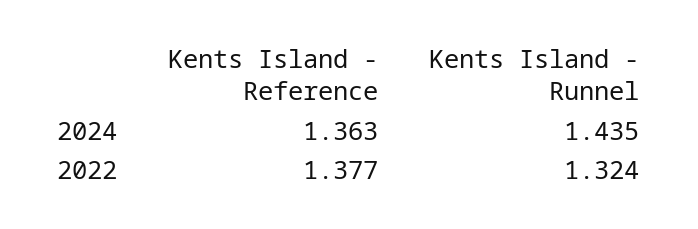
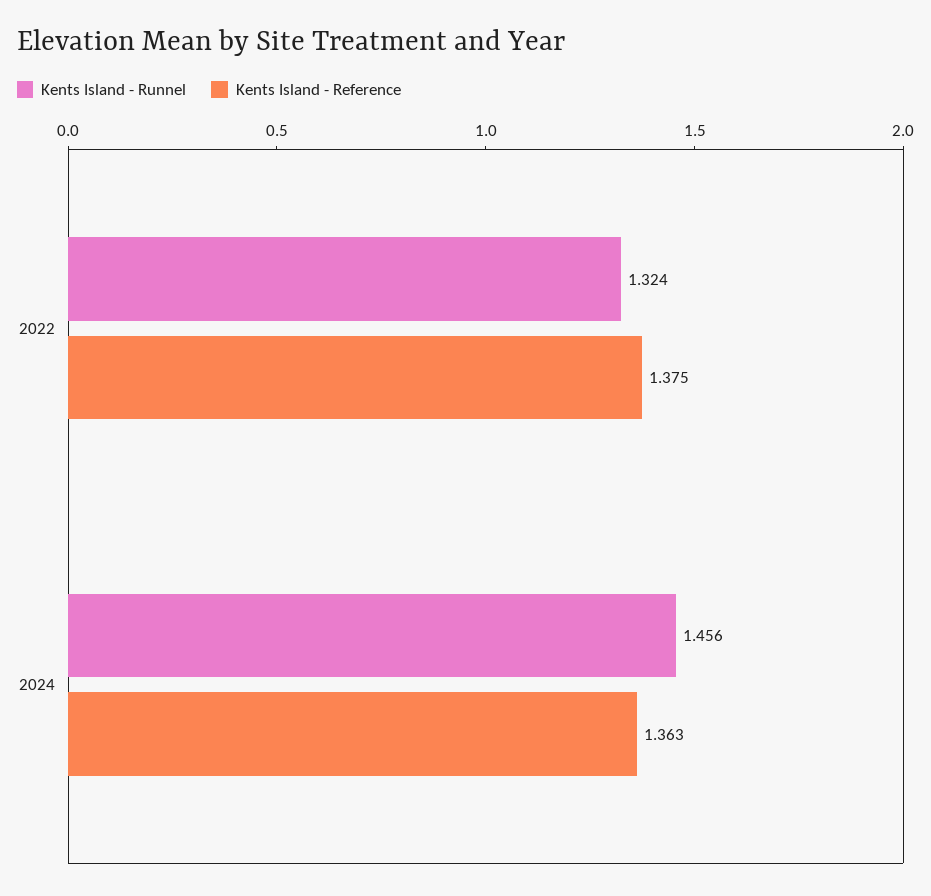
Kents Island - Runnel, 2024: 1.435 -> 1.456
Kents Island - Reference, 2022: 1.377 -> 1.375

